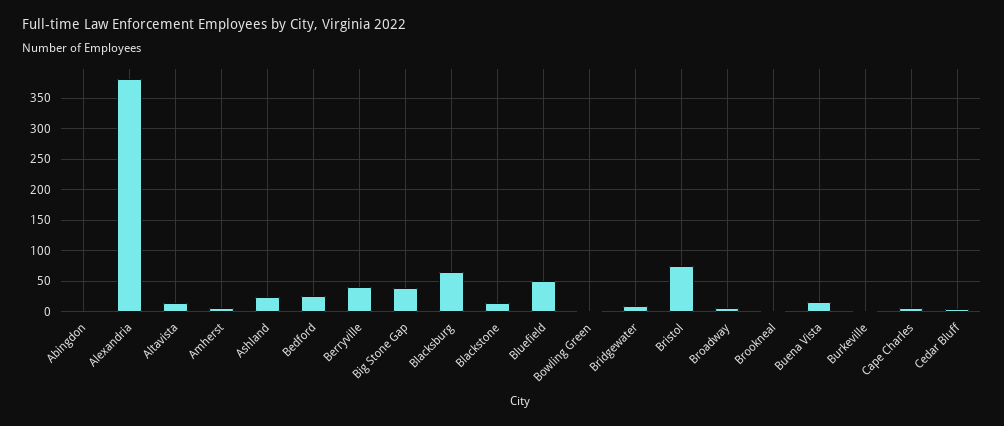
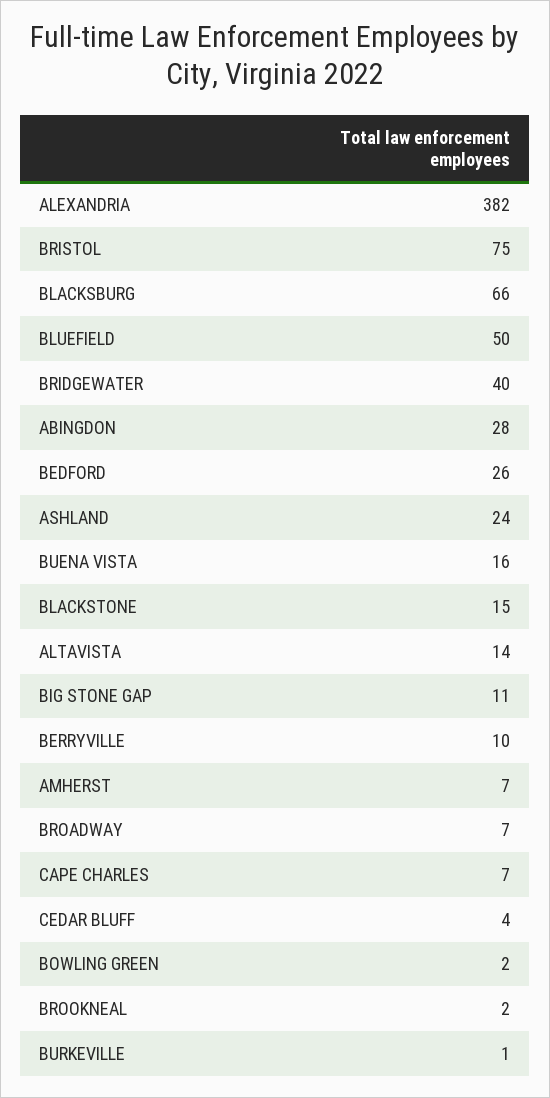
Abingdon: 0 -> 28
Berryville: 40 -> 10
Big Stone Gap: 40 -> 11
Bridgewater: 10 -> 40

